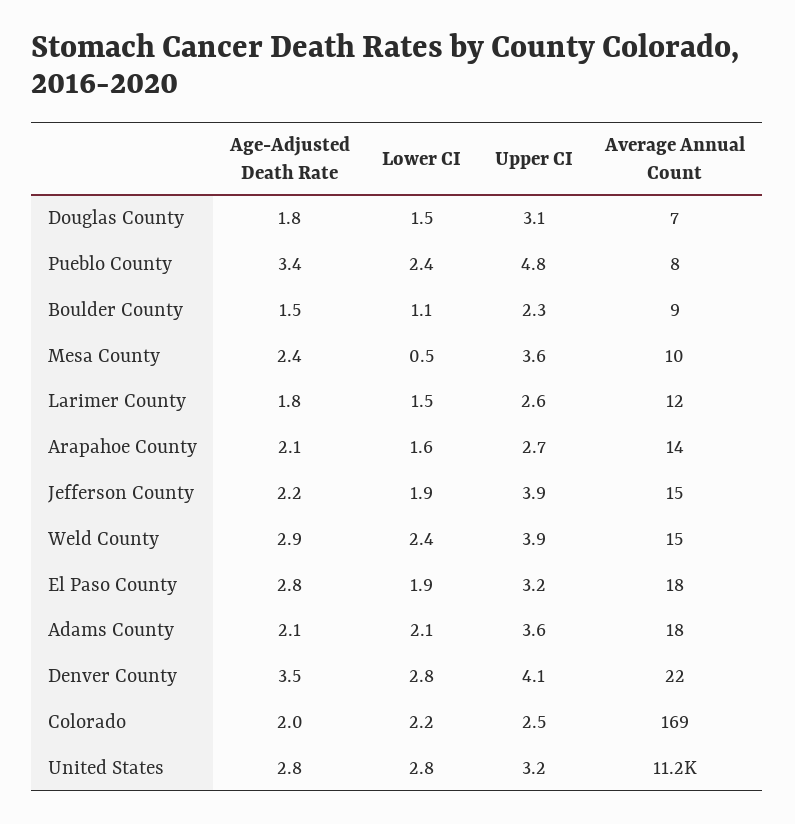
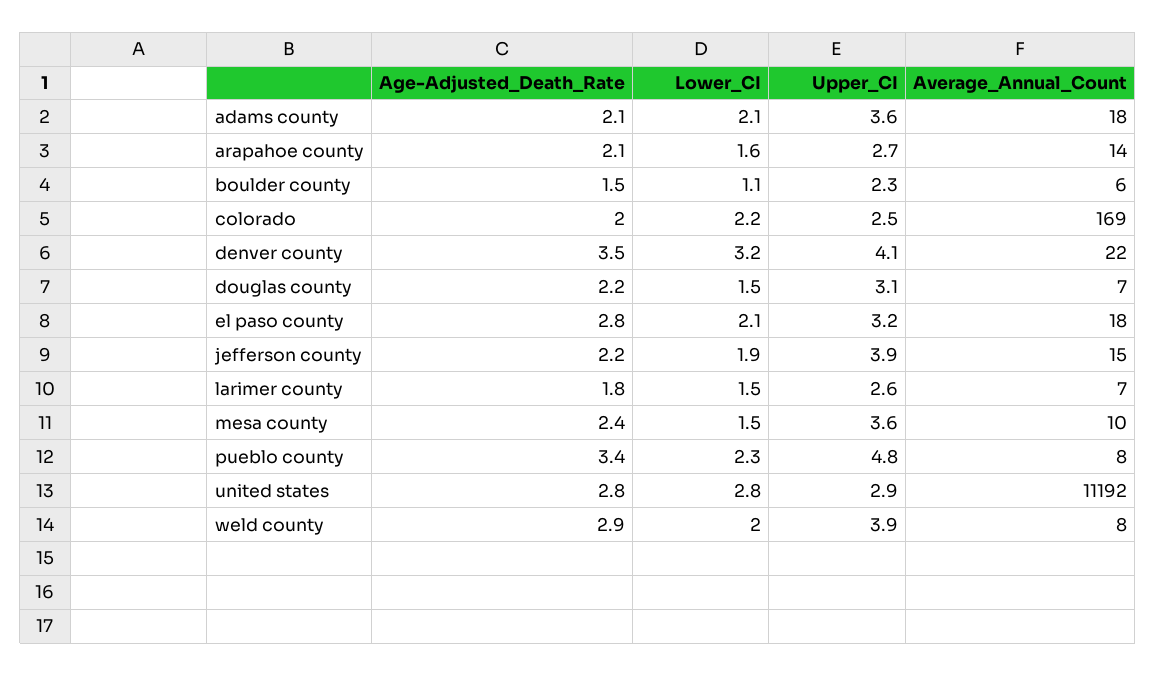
Age-Adjusted Death Rate, Douglas County: 1.8 -> 2.2
Lower CI, Pueblo County: 2.4 -> 2.3
Average Annual Count, Boulder County: 9 -> 6
Lower CI, Mesa County: 0.5 -> 1.5
Average Annual Count, Larimer County: 12 -> 7
Lower CI, Weld County: 2.4 -> 2
Average Annual Count, Weld County: 15 -> 8
Lower CI, El Paso County: 1.9 -> 2.1
Lower CI, Denver County: 2.8 -> 3.2
Upper CI, United States: 3.2 -> 2.9

